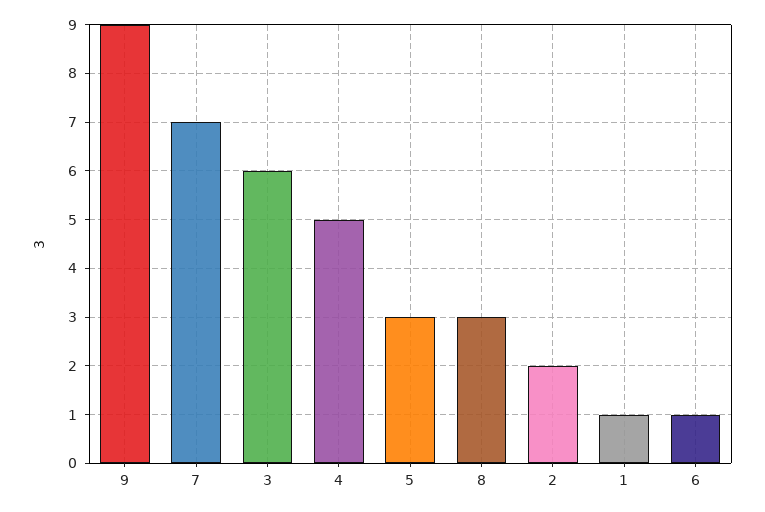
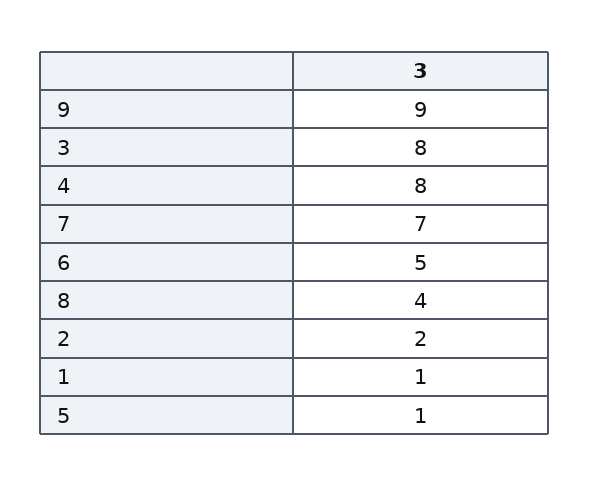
3: 6 -> 8
4: 5 -> 8
5: 3 -> 1
8: 3 -> 4
6: 1 -> 5

